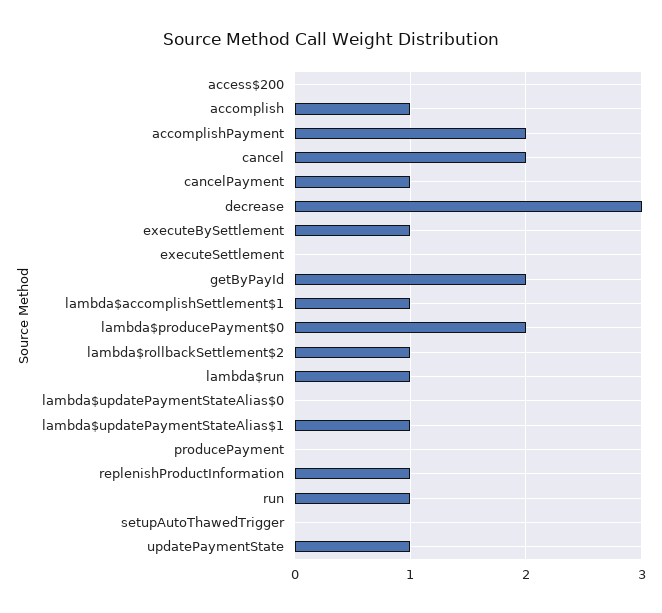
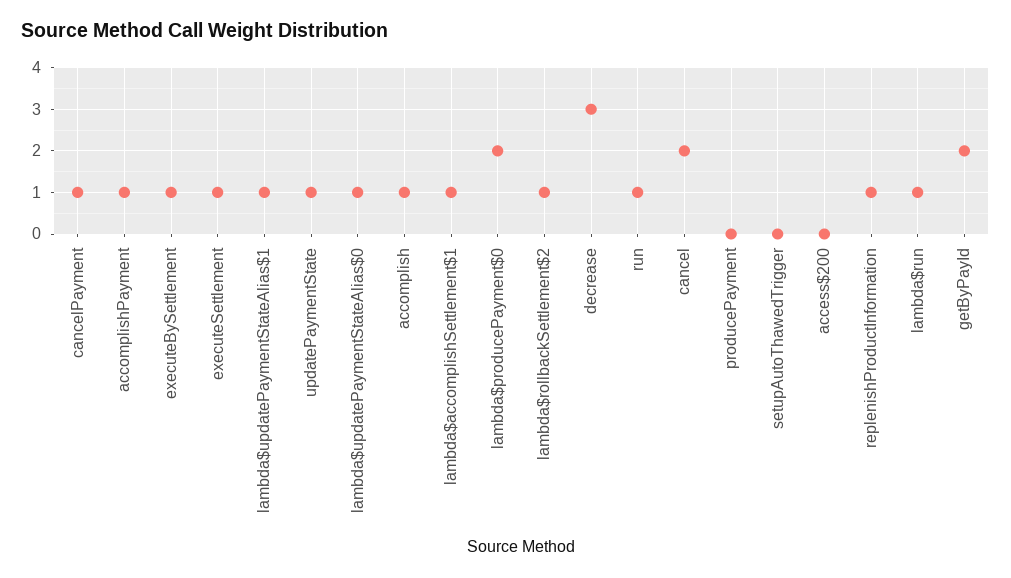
accomplishPayment: 2 -> 1
executeSettlement: 0 -> 1
lambda$updatePaymentStateAlias$0: 0 -> 1

